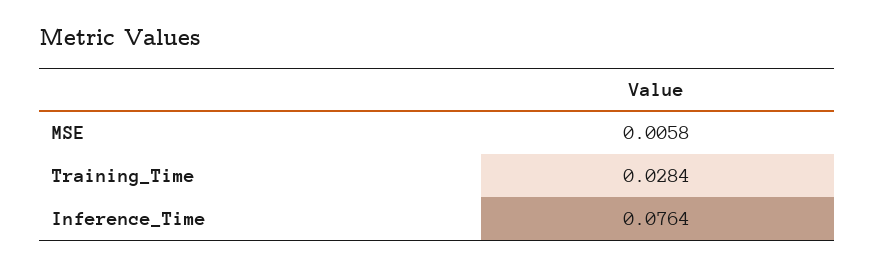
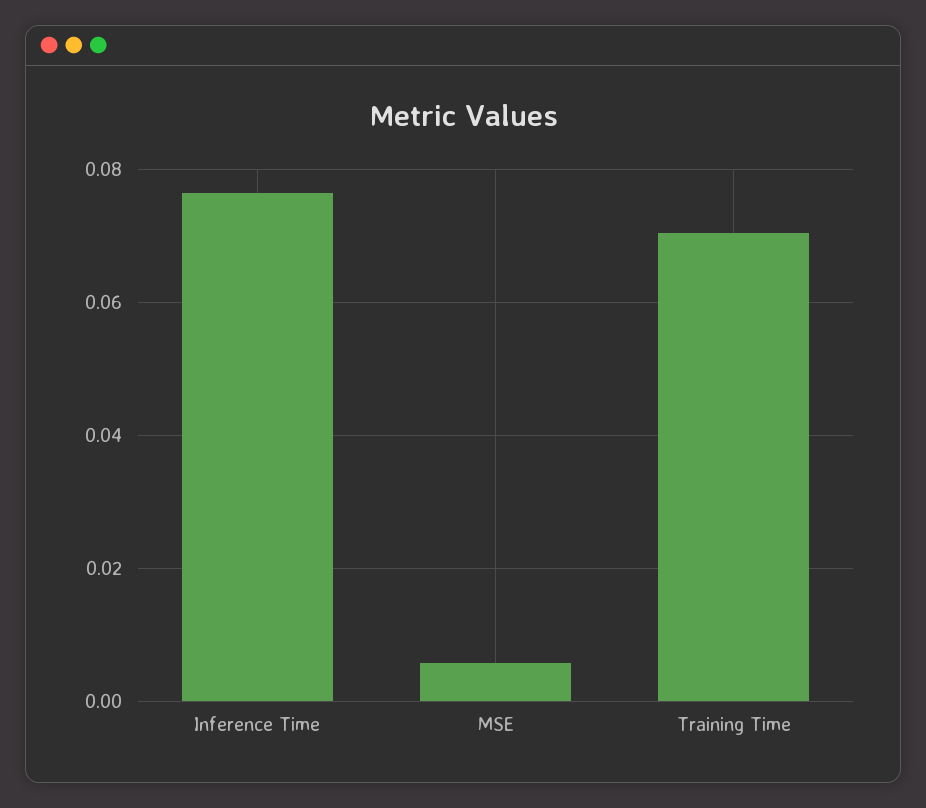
Training_Time: 0.0284 -> 0.07

